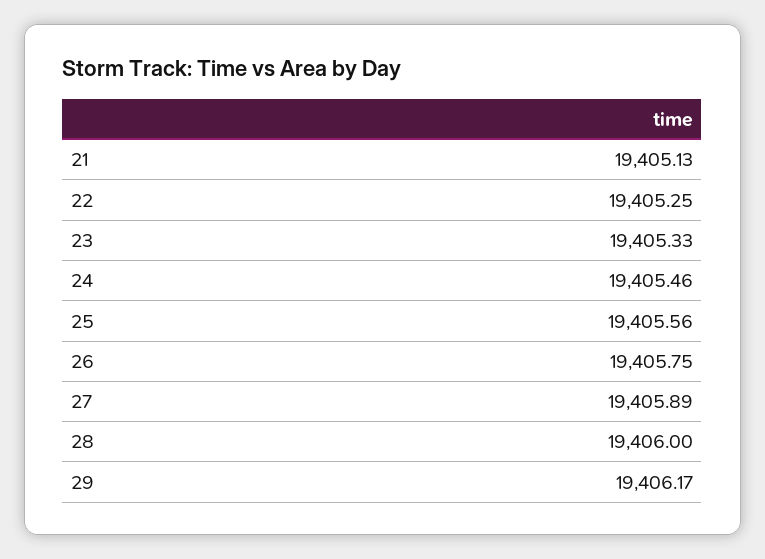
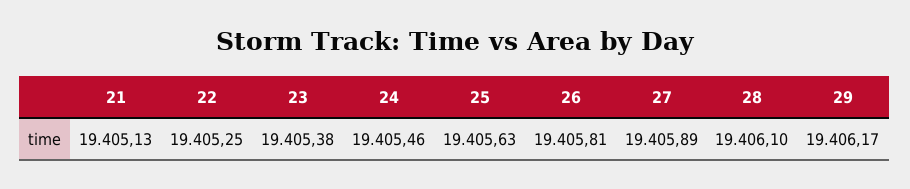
23: 19405.33 -> 19405.38
25: 19405.56 -> 19405.63
26: 19405.75 -> 19405.81
28: 19406 -> 19406.1

